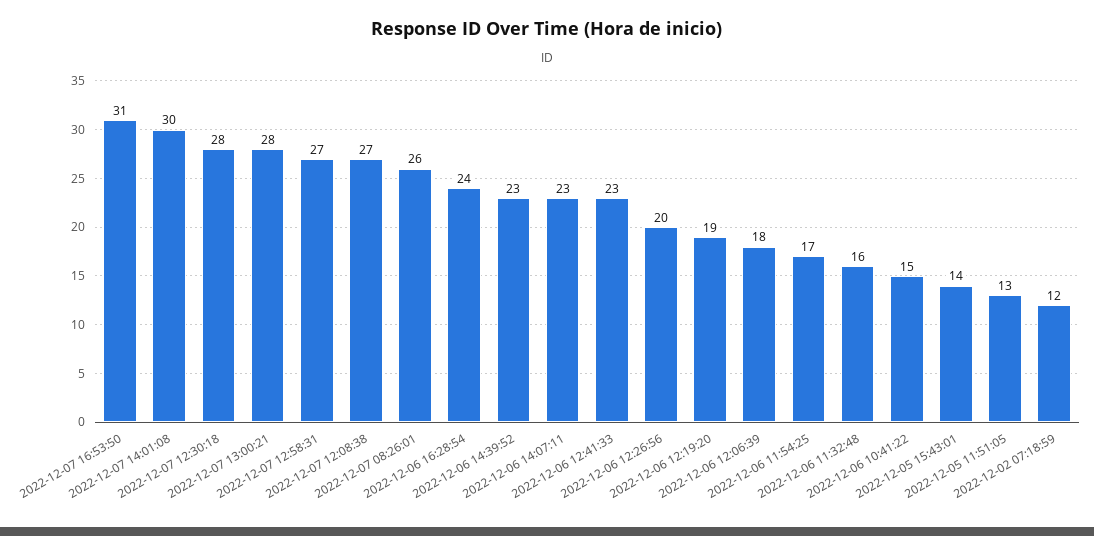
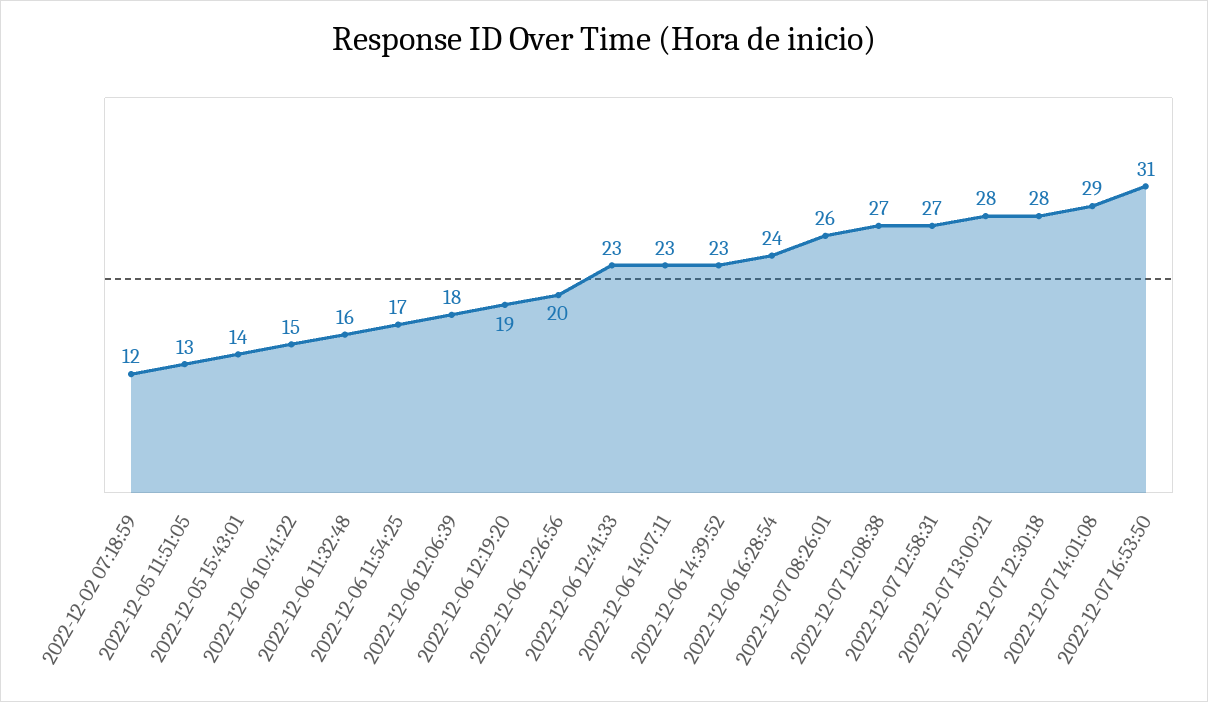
2022-12-07 14:01:08: 30 -> 29

